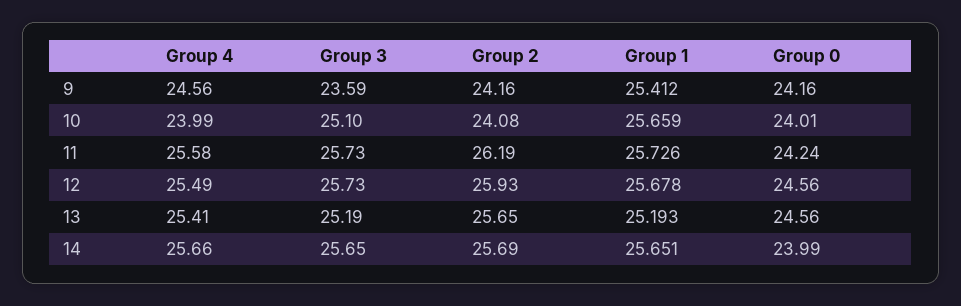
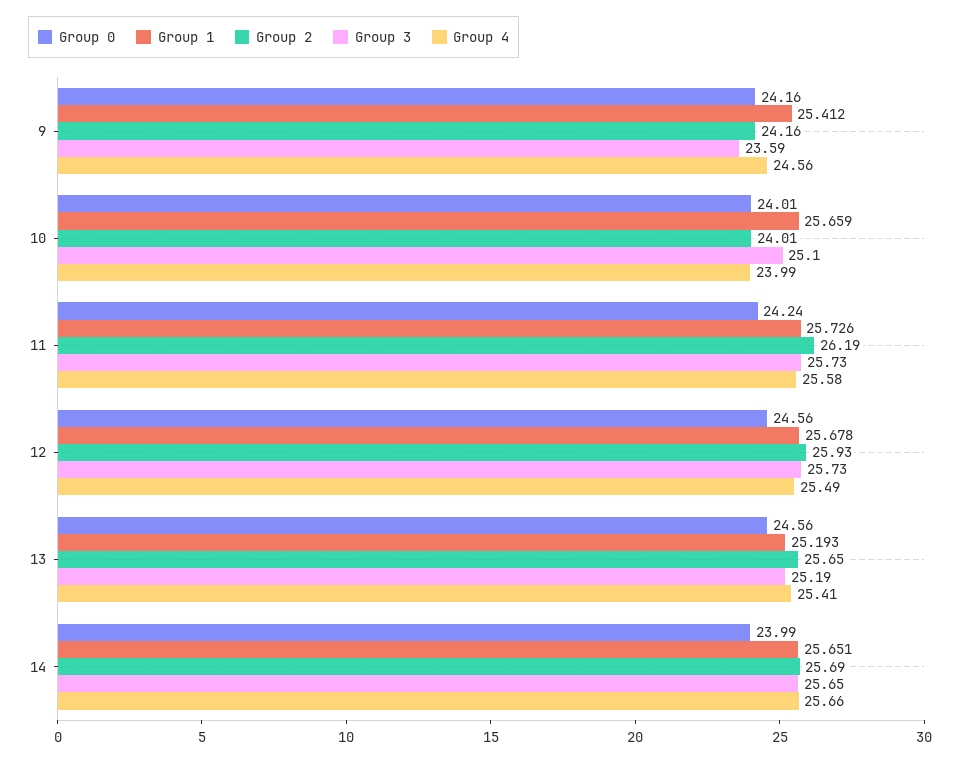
Group 2, 10: 24.08 -> 24.01

